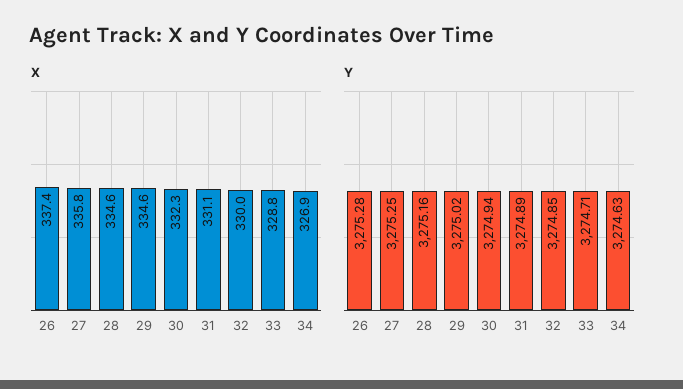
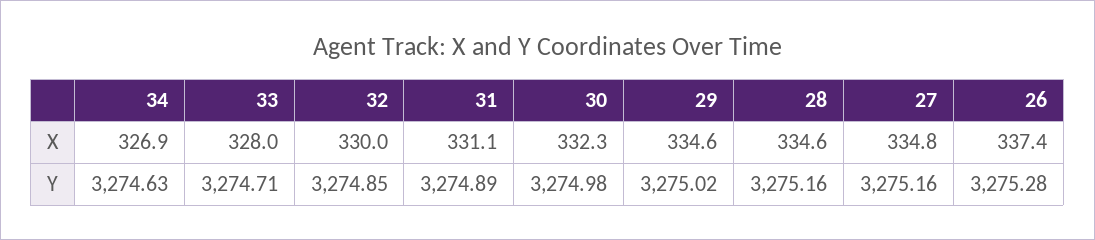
X, 27: 335.8 -> 334.8
X, 33: 328.8 -> 328
Y, 27: 3275.25 -> 3275.16
Y, 30: 3274.94 -> 3274.98

